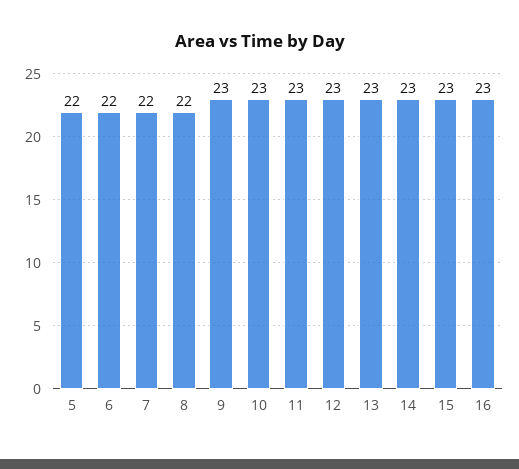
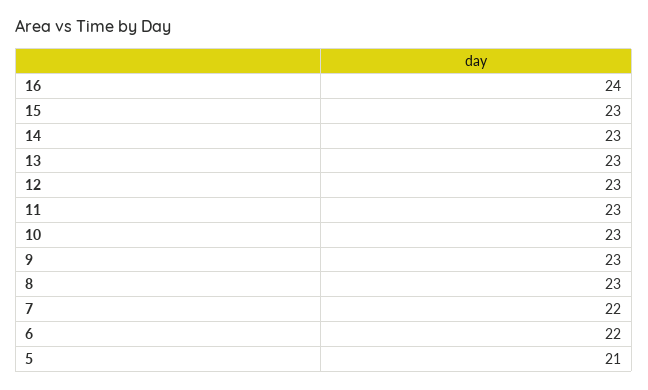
5: 22 -> 21
8: 22 -> 23
16: 23 -> 24

